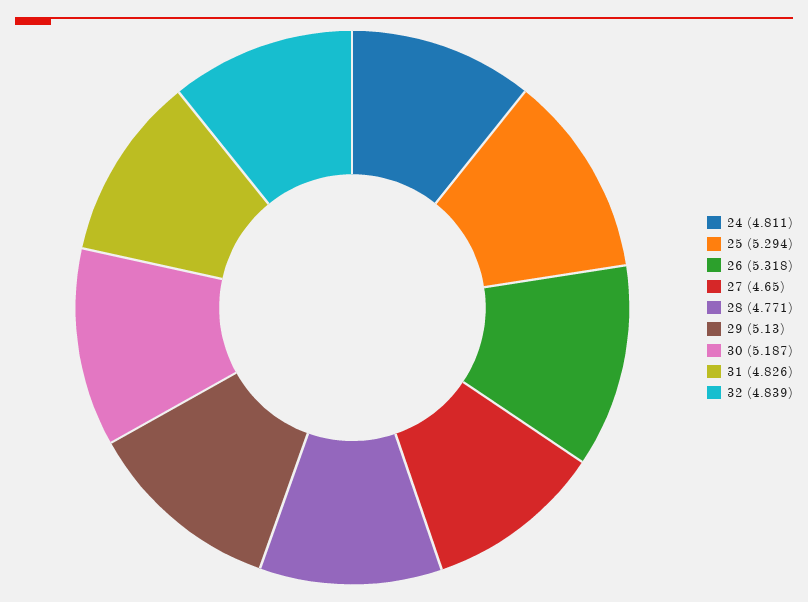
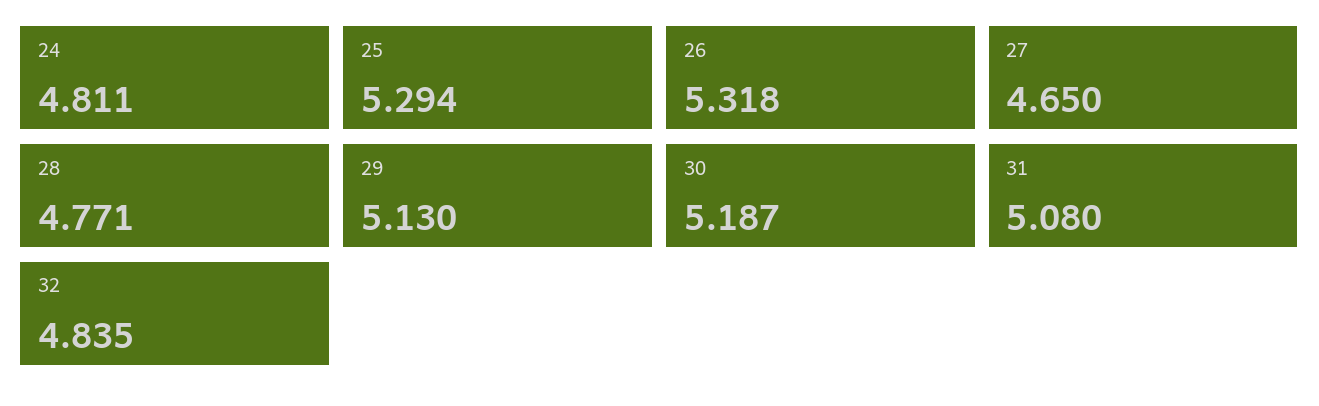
31: 4.826 -> 5.08
32: 4.839 -> 4.835

